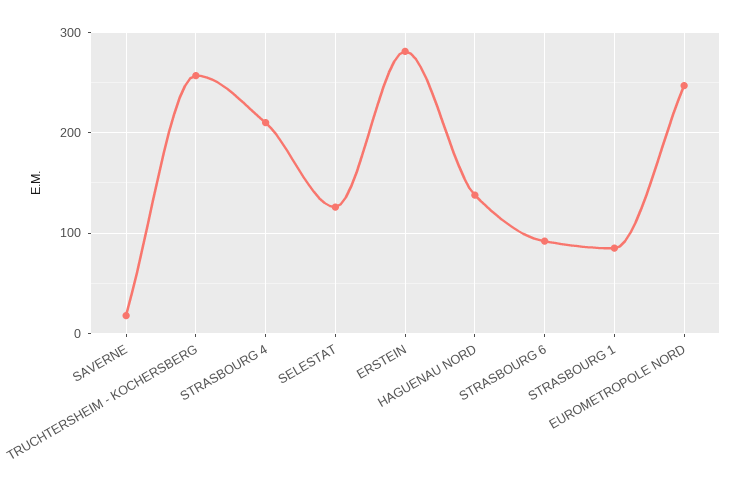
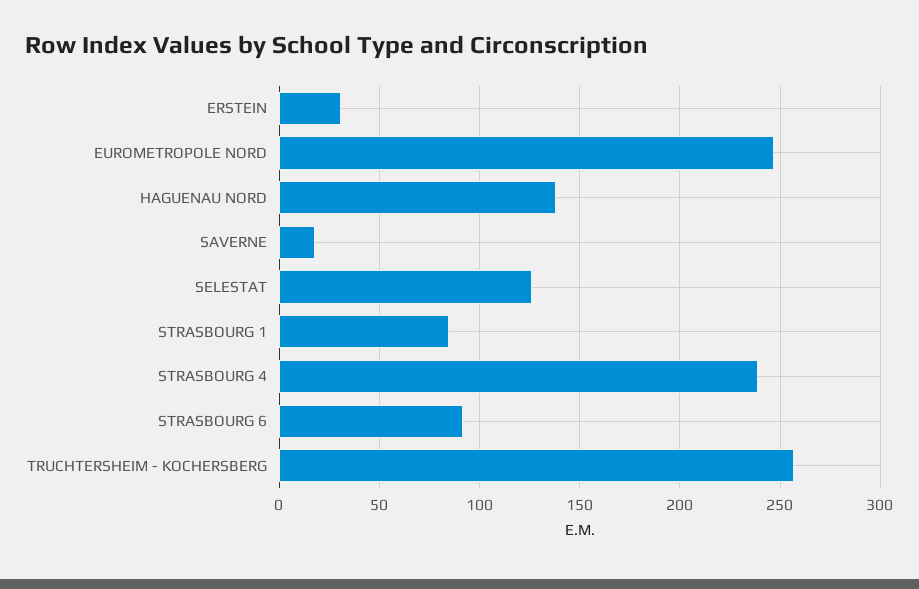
STRASBOURG 4: 210 -> 240
ERSTEIN: 280 -> 30

